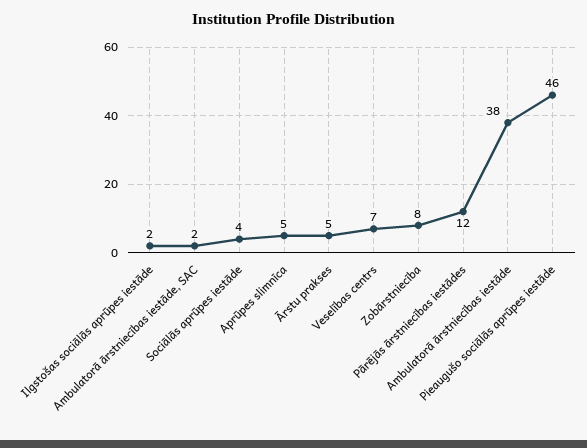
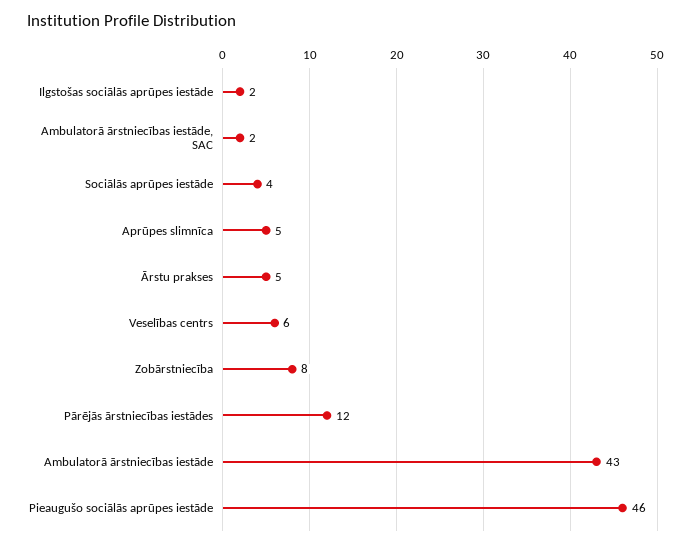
Veselības centrs: 7 -> 6
Ambulatorā ārstniecības iestāde: 38 -> 43

